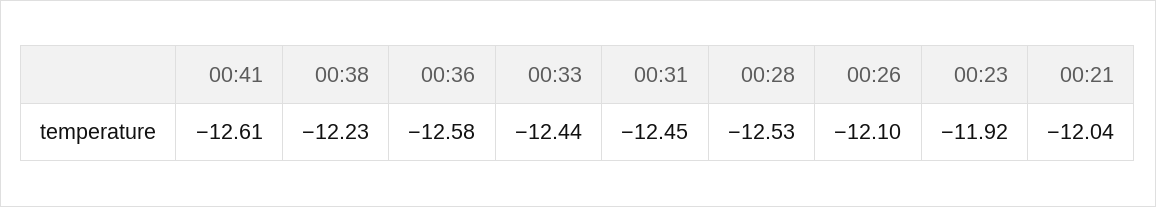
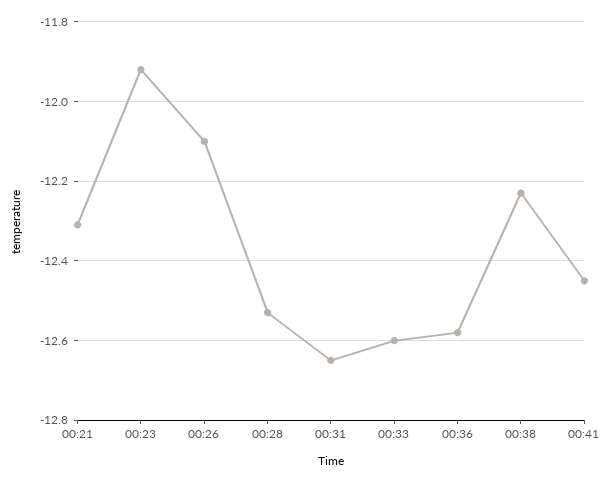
00:41: -12.61 -> -12.45
00:33: -12.44 -> -12.6
00:31: -12.45 -> -12.65
00:21: -12.04 -> -12.3

